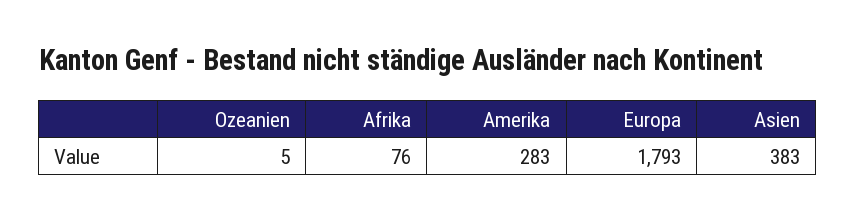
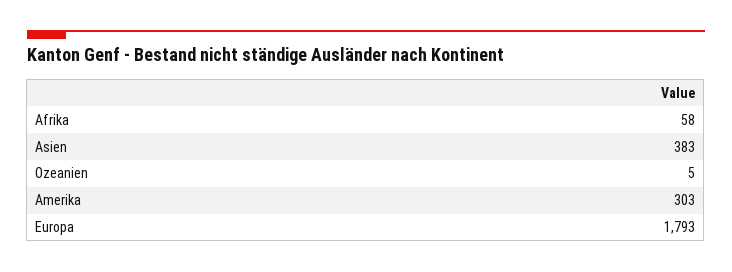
Afrika: 76 -> 58
Amerika: 283 -> 303

